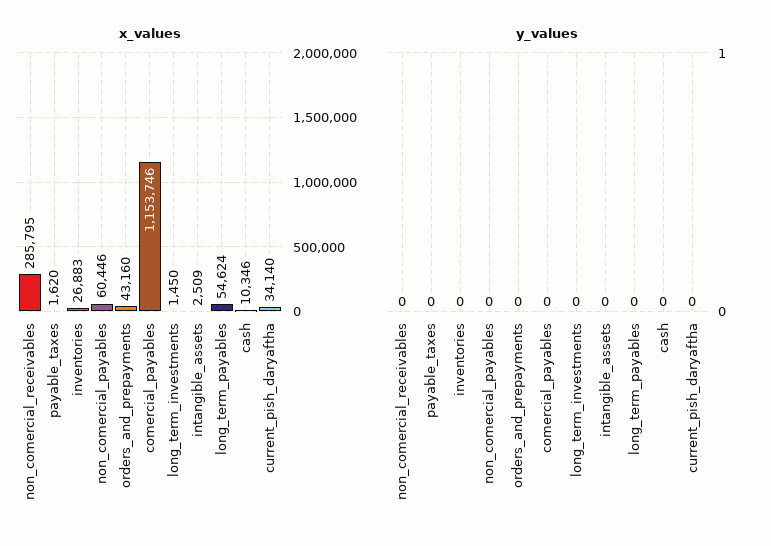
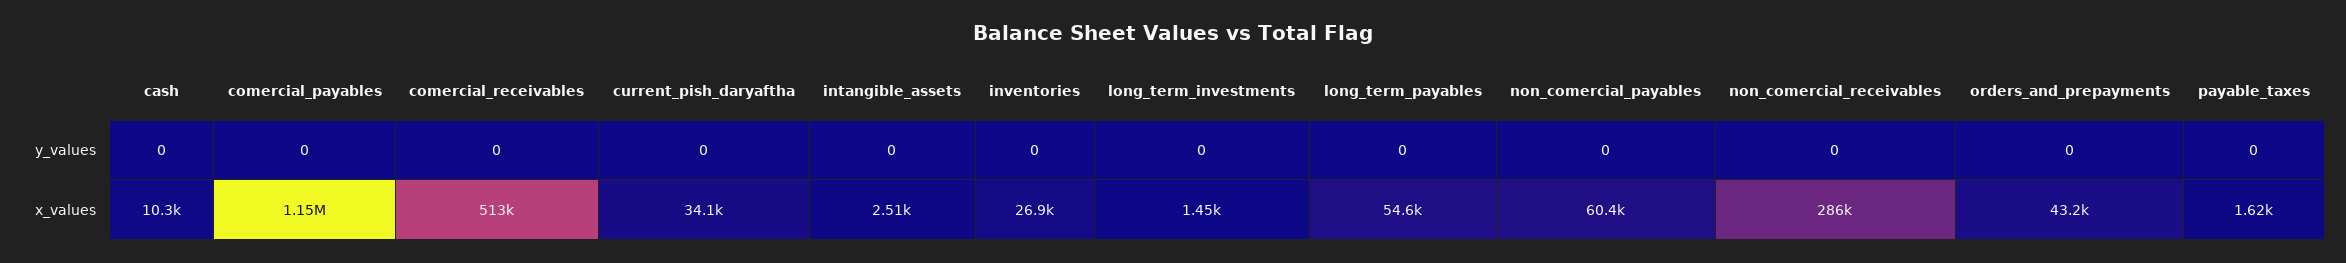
y_values, comercial_receivables: none -> 0
x_values, comercial_receivables: none -> 513000

